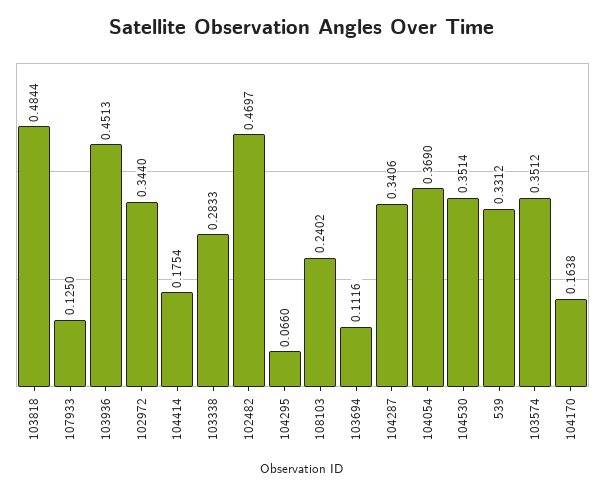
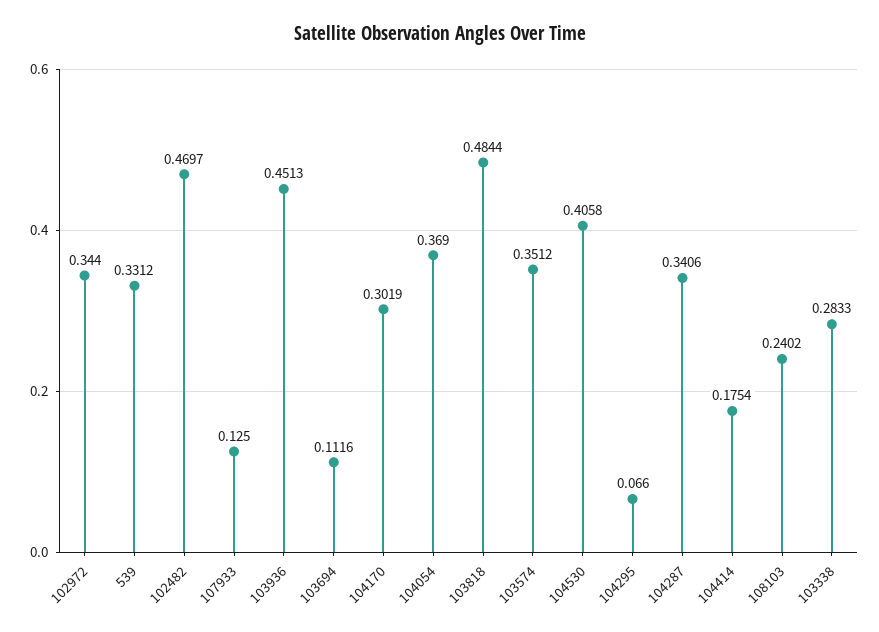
104530: 0.3514 -> 0.4058
104170: 0.1638 -> 0.3019

